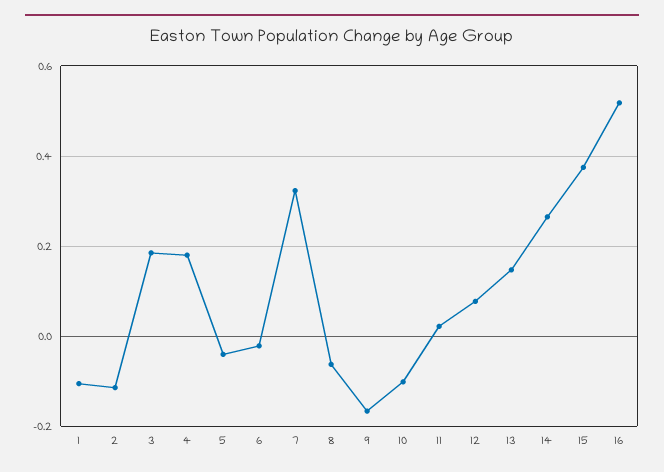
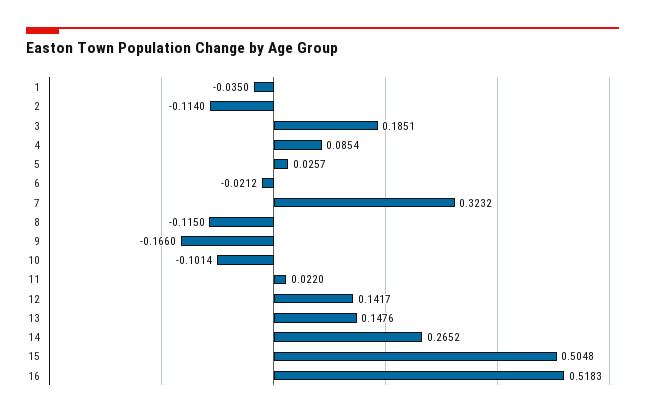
1: -0.1 -> -0.035
4: 0.18 -> 0.0854
5: -0.04 -> 0.0257
8: -0.06 -> -0.115
12: 0.08 -> 0.1417
15: 0.38 -> 0.5048

